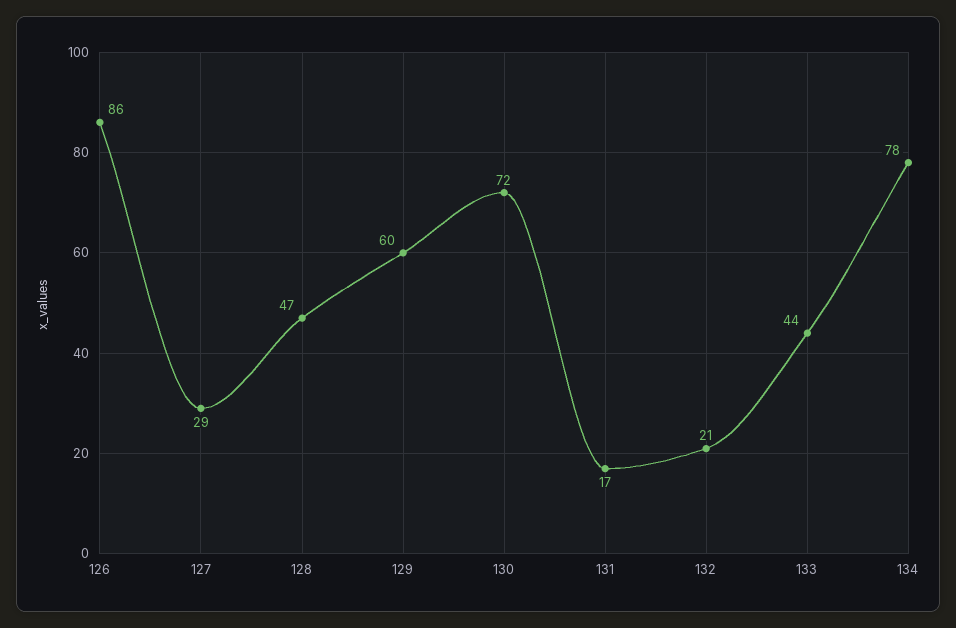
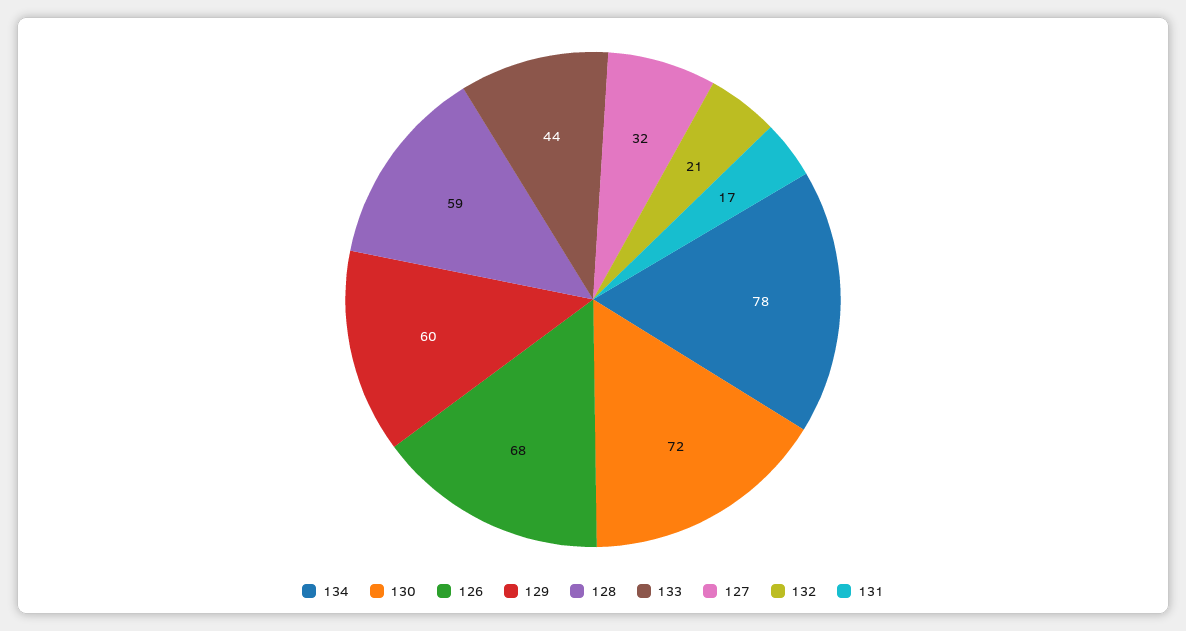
126: 86 -> 68
127: 29 -> 32
128: 47 -> 59

